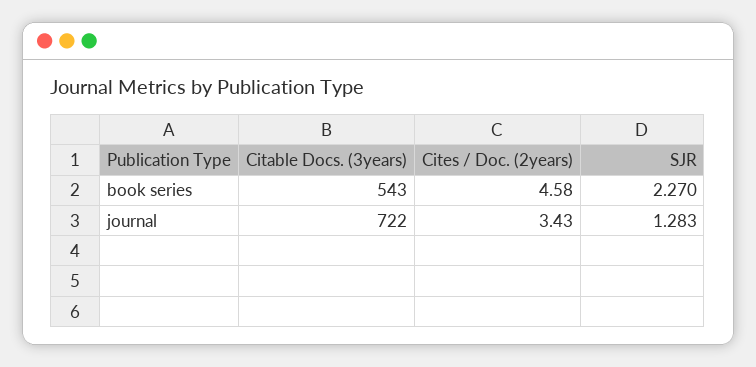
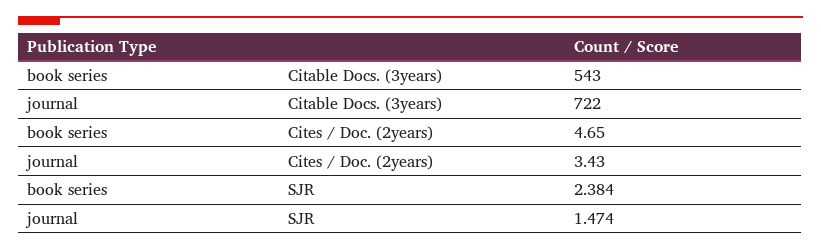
Cites / Doc. (2years), book series: 4.58 -> 4.65
SJR, book series: 2.27 -> 2.384
SJR, journal: 1.283 -> 1.474

